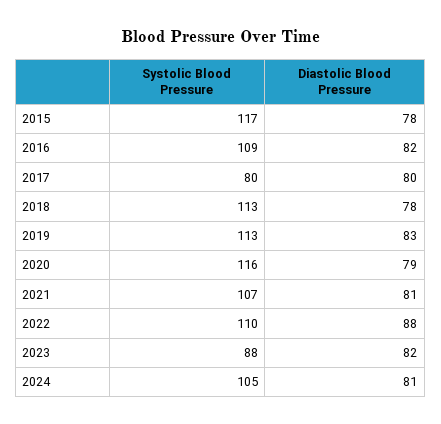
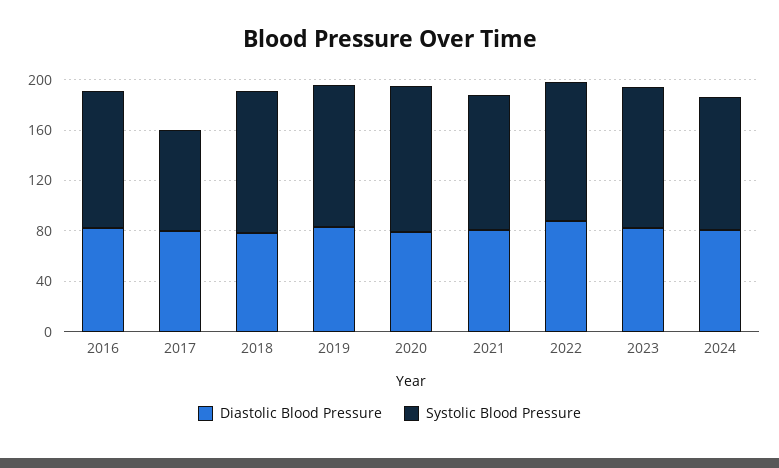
Systolic Blood Pressure, 2015: 117 -> none
Diastolic Blood Pressure, 2015: 78 -> none
Systolic Blood Pressure, 2023: 88 -> 110

